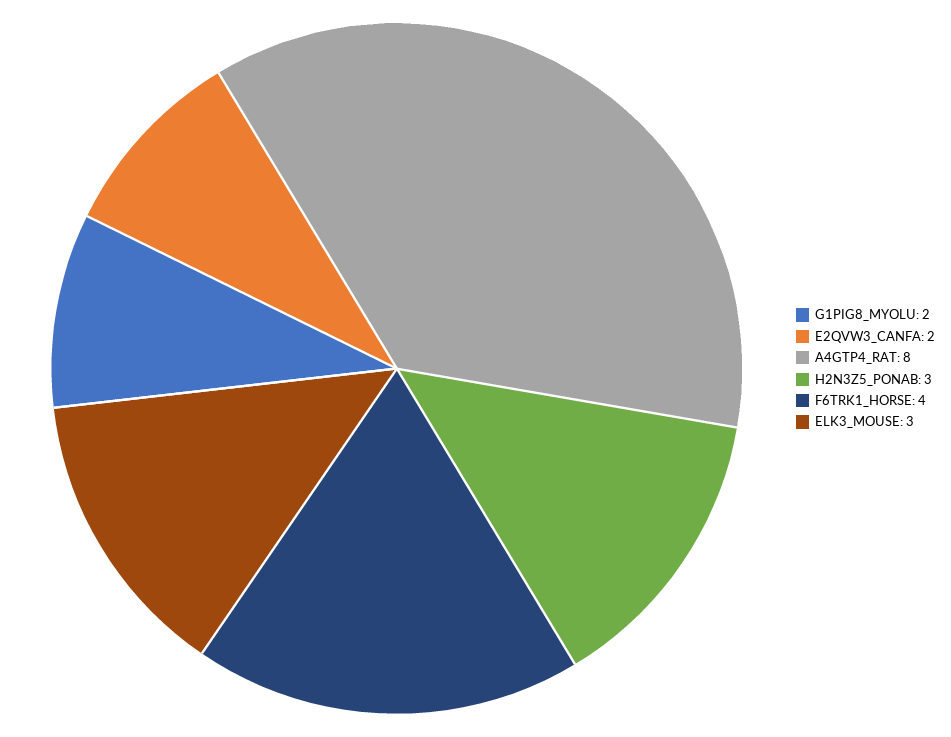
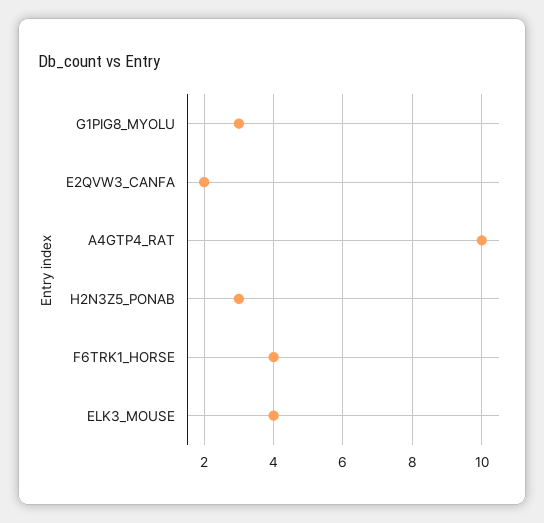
G1PIG8_MYOLU: 2 -> 3
A4GTP4_RAT: 8 -> 10
ELK3_MOUSE: 3 -> 4

